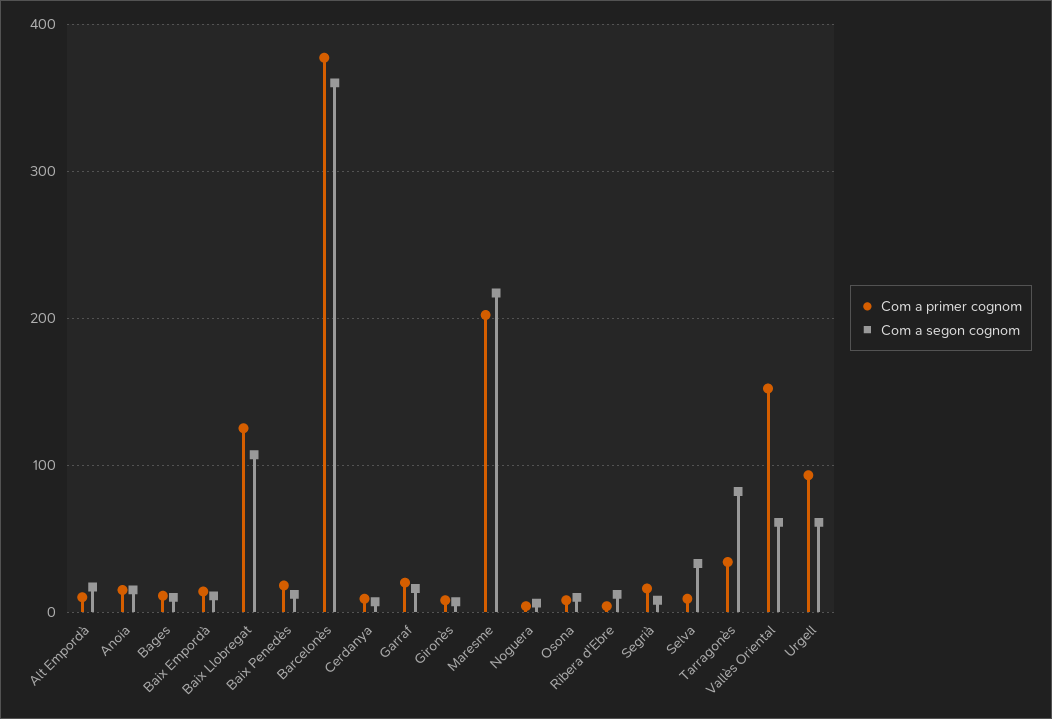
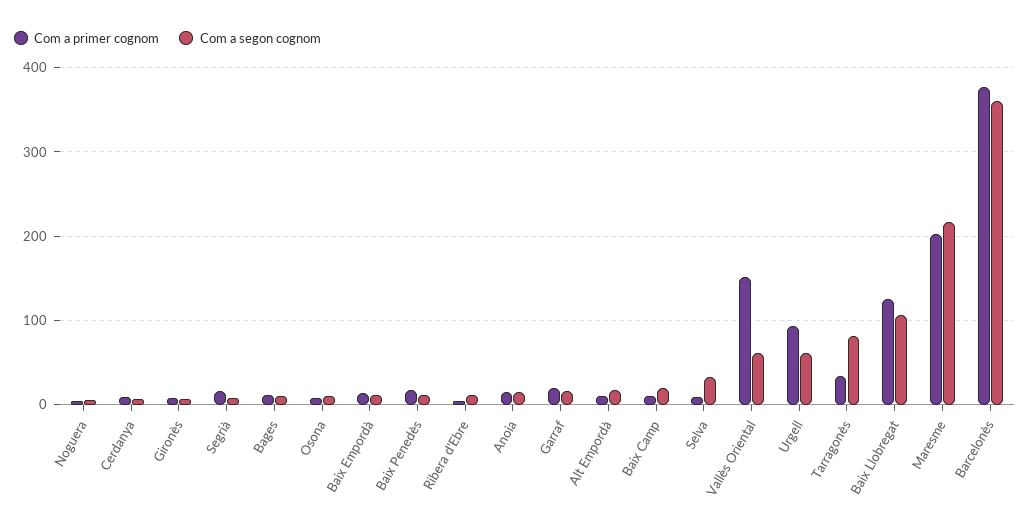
Com a primer cognom, Baix Camp: none -> 10
Com a segon cognom, Baix Camp: none -> 20

